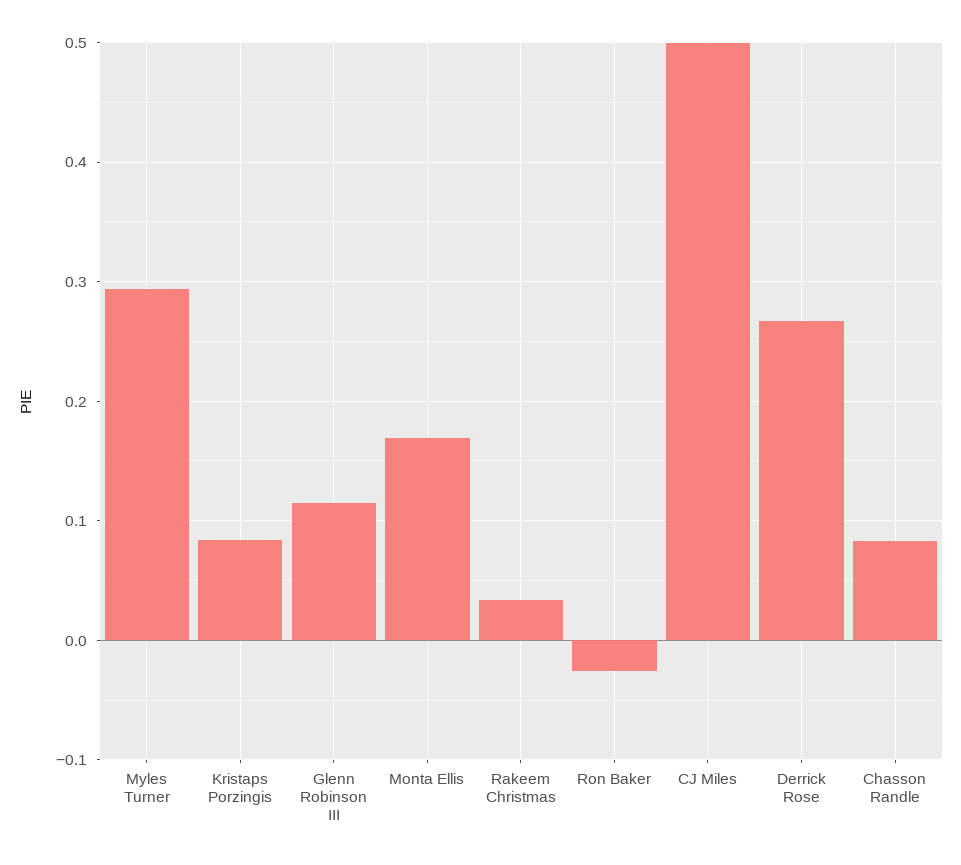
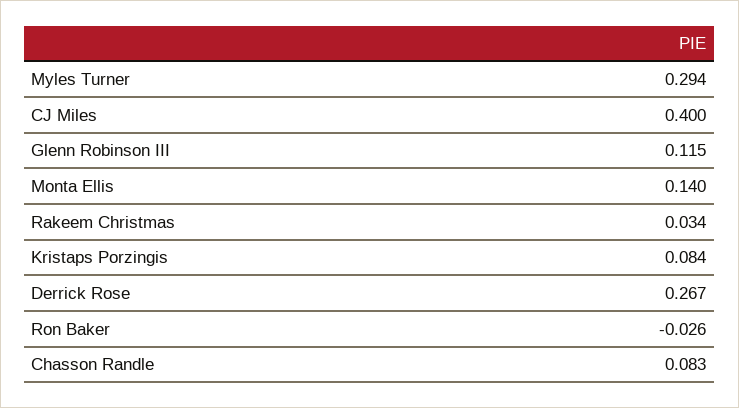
Monta Ellis: 0.17 -> 0.14
CJ Miles: 0.5 -> 0.4

